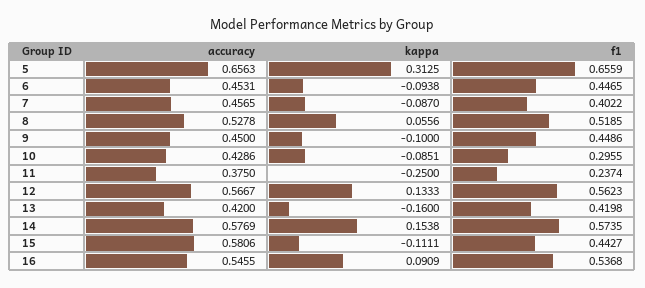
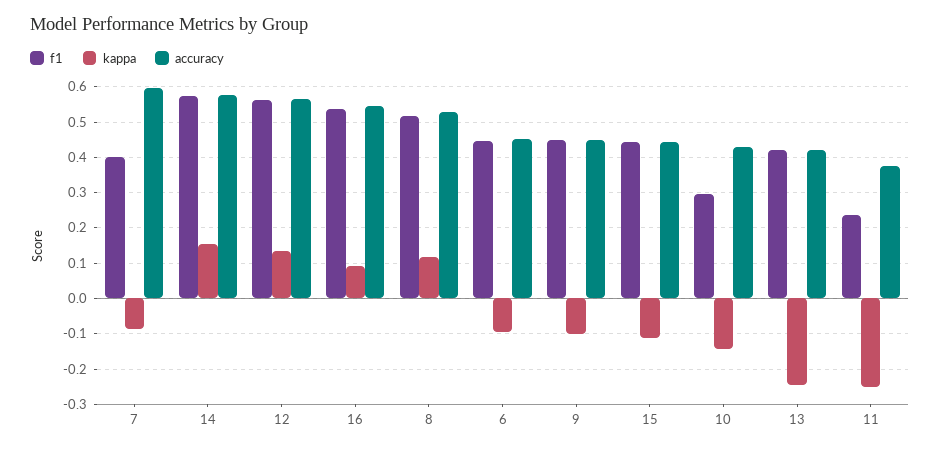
accuracy, 5: 0.6563 -> none
kappa, 5: 0.3125 -> none
f1, 5: 0.6559 -> none
accuracy, 7: 0.4565 -> 0.6
kappa, 8: 0.0556 -> 0.12
kappa, 10: -0.0851 -> -0.14
kappa, 13: -0.16 -> -0.24
accuracy, 15: 0.5806 -> 0.44

